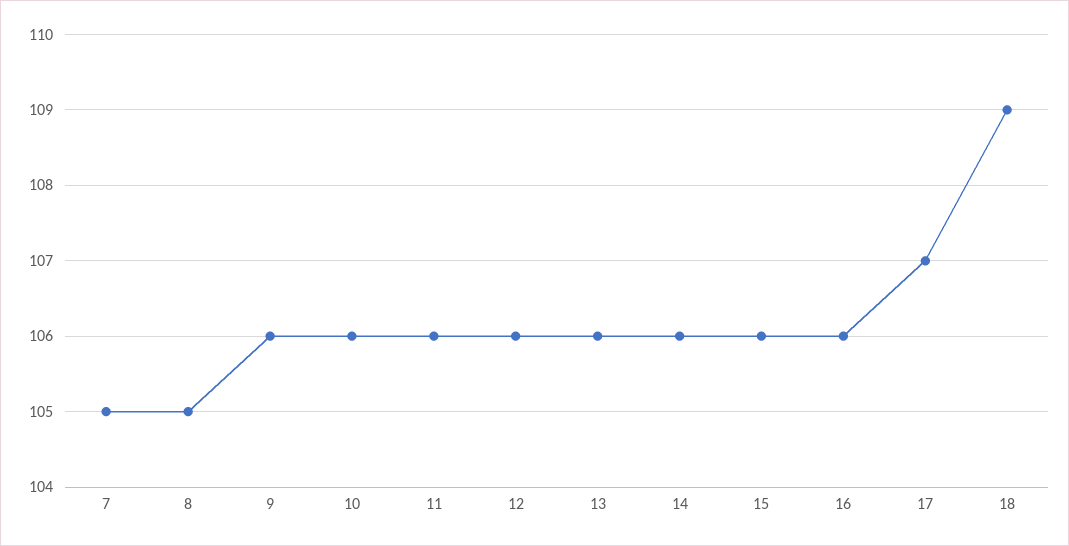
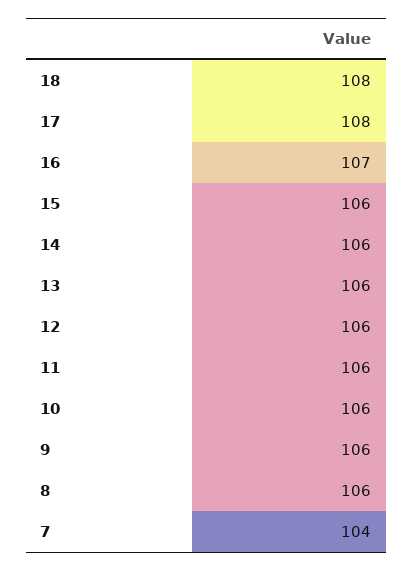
7: 105 -> 104
8: 105 -> 106
16: 106 -> 107
17: 107 -> 108
18: 109 -> 108

